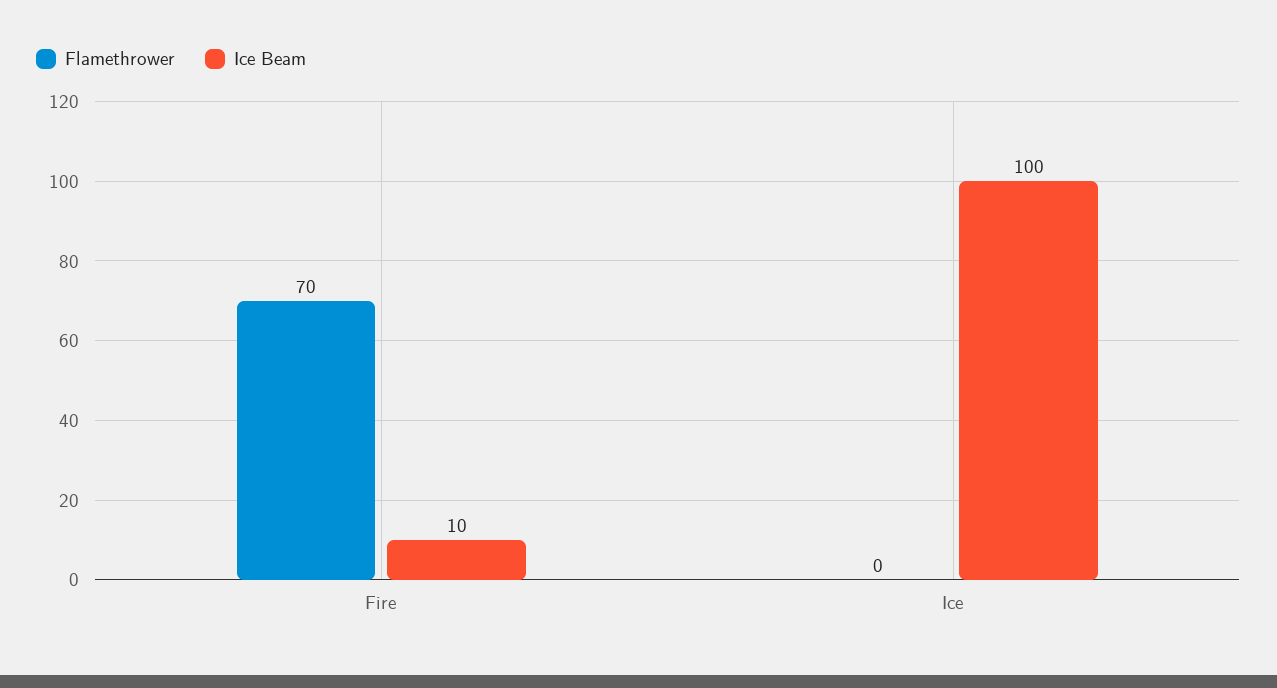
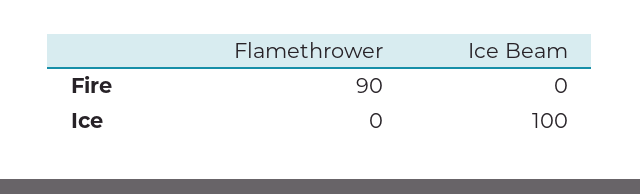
Flamethrower, Fire: 70 -> 90
Ice Beam, Fire: 10 -> 0

